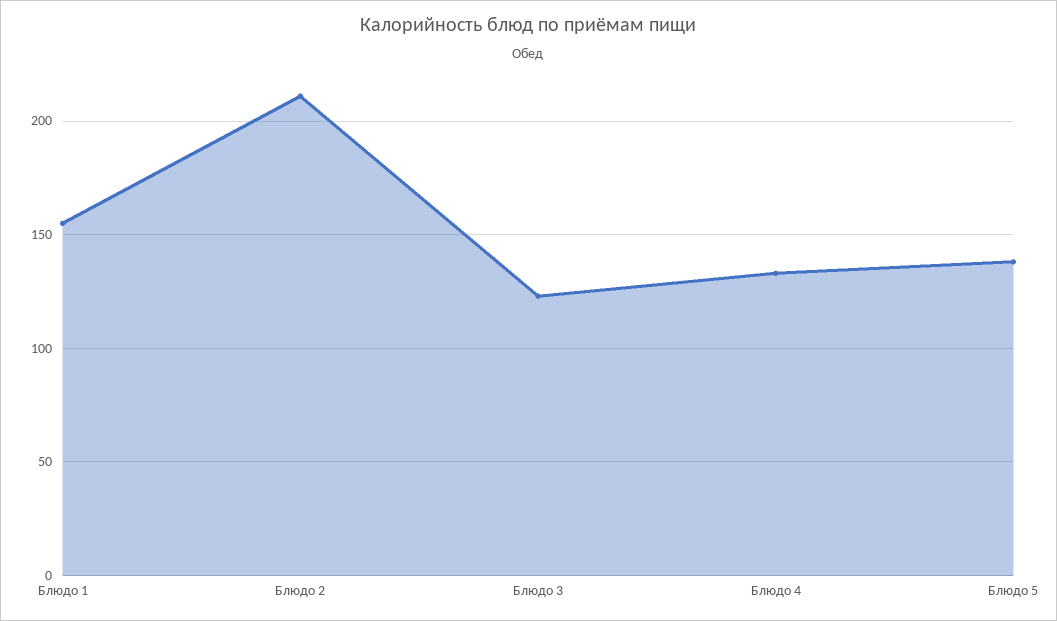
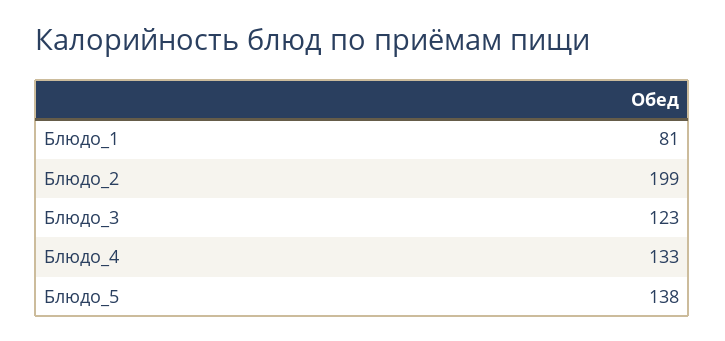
Блюдо 1: 155 -> 81
Блюдо 2: 210 -> 199

